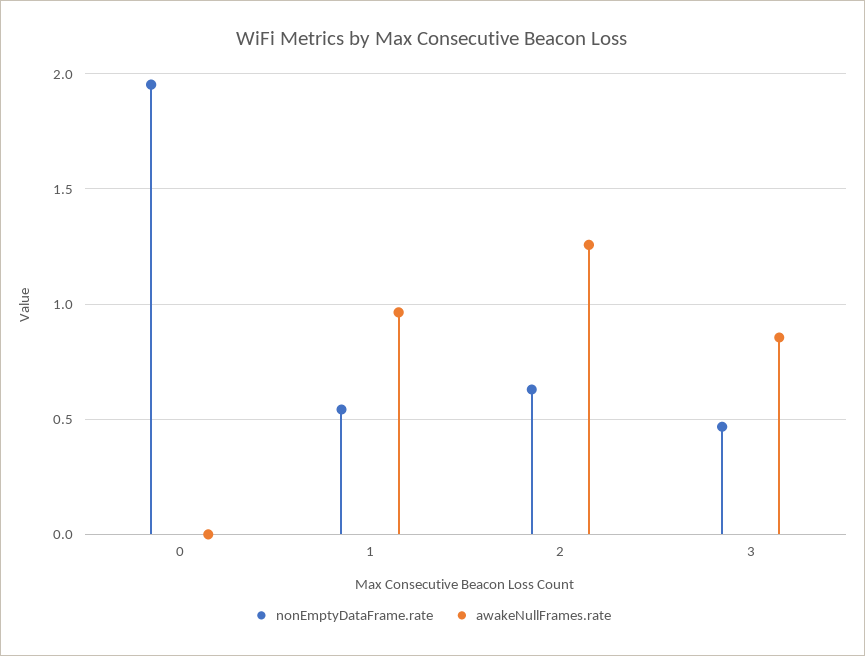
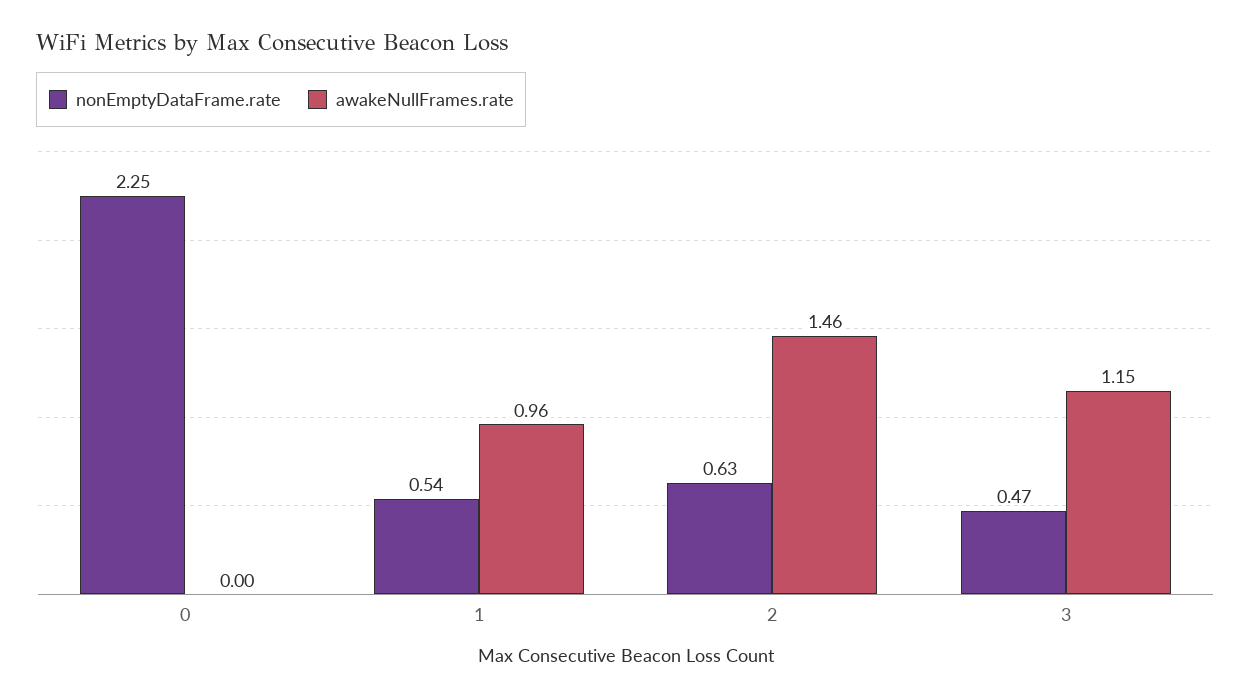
nonEmptyDataFrame.rate, 0: 1.95 -> 2.25
awakeNullFrames.rate, 2: 1.25 -> 1.46
awakeNullFrames.rate, 3: 0.85 -> 1.15

